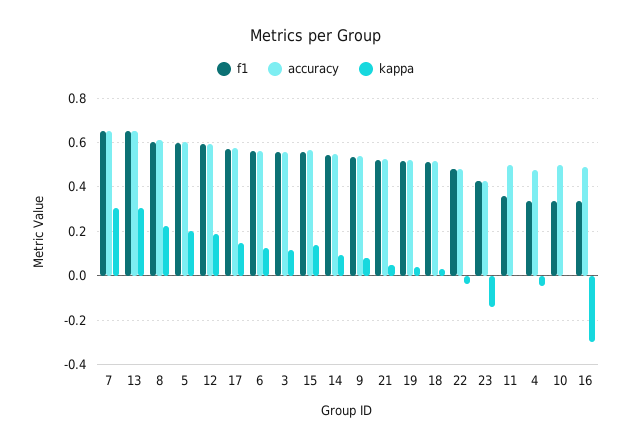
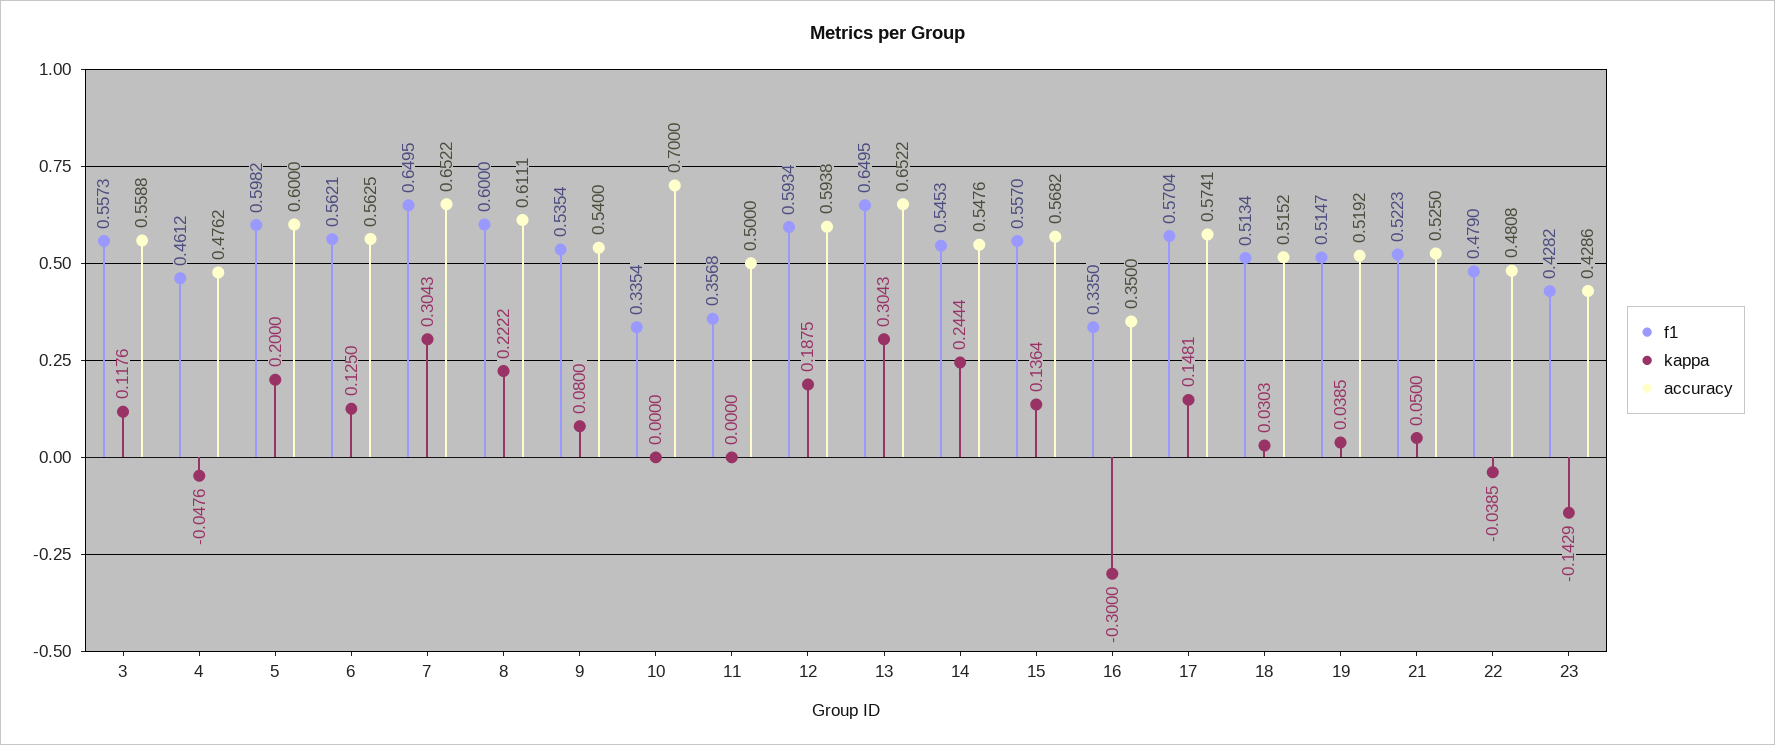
kappa, 14: 0.1 -> 0.2444
f1, 4: 0.35 -> 0.4612
accuracy, 10: 0.5 -> 0.7
accuracy, 16: 0.5 -> 0.35

